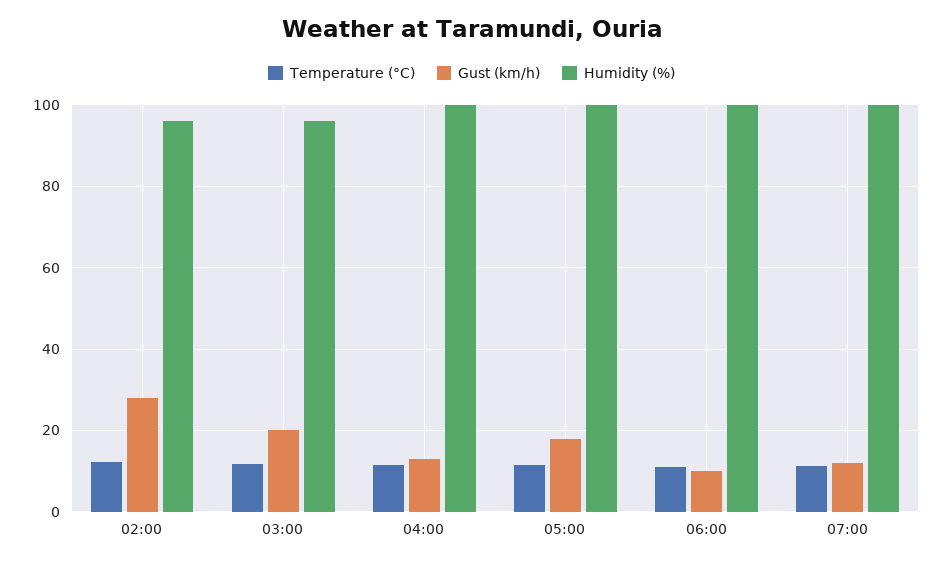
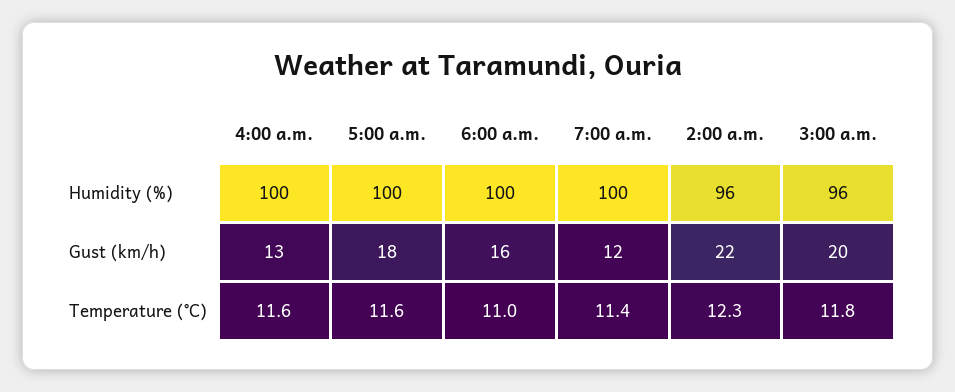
Gust (km/h), 02:00: 28 -> 22
Gust (km/h), 06:00: 10 -> 16

